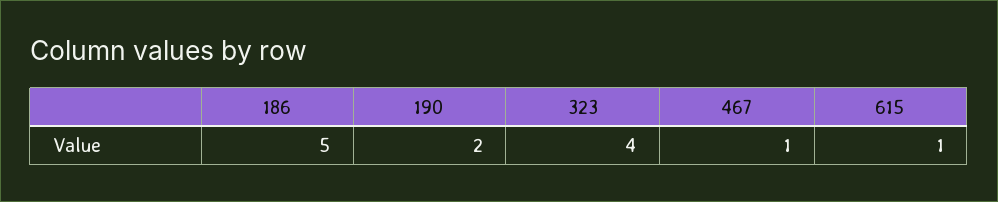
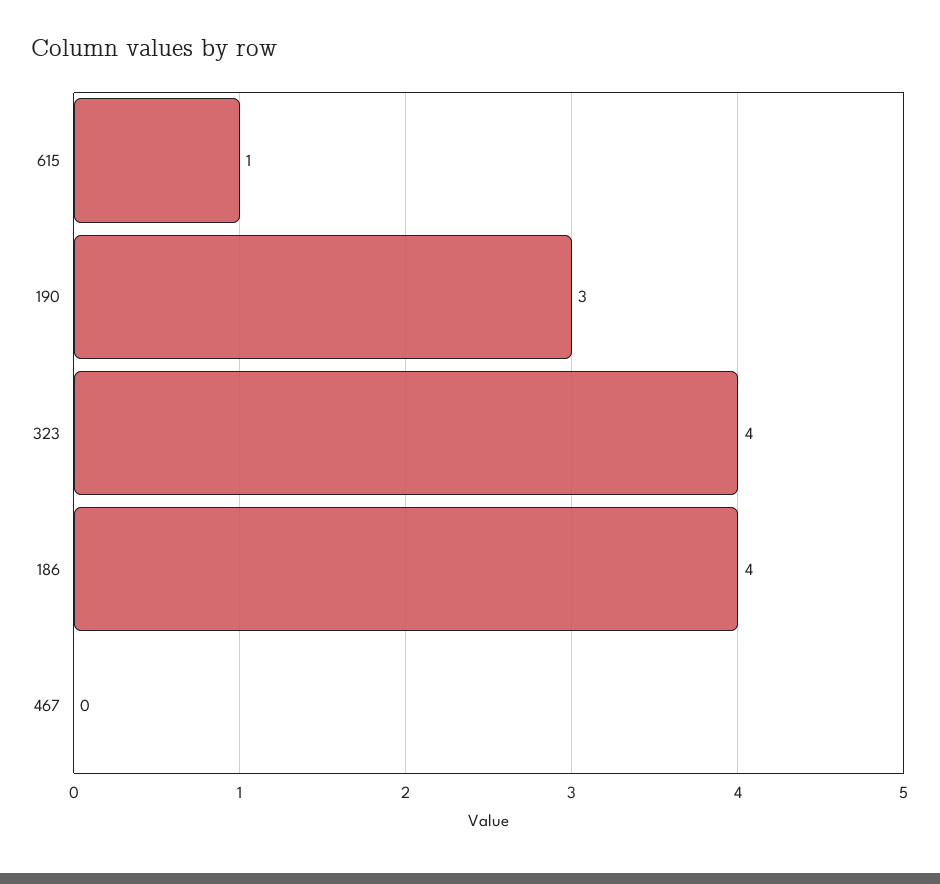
186: 5 -> 4
190: 2 -> 3
467: 1 -> 0

